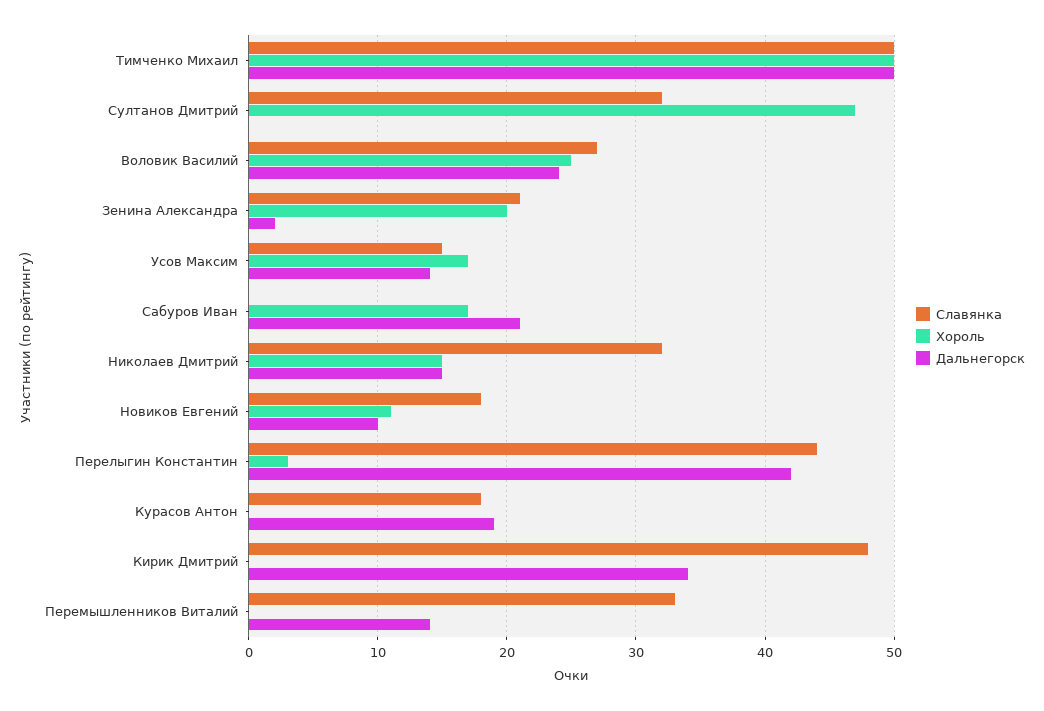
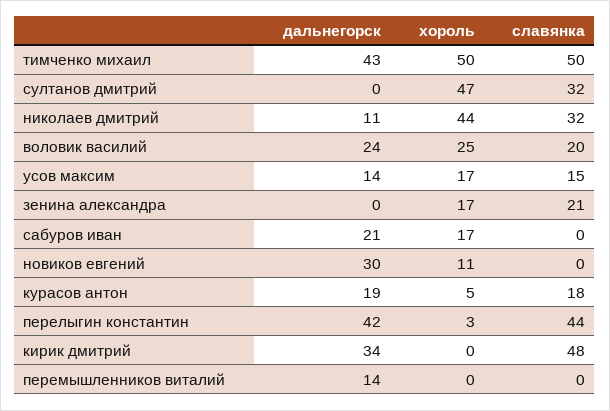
Дальнегорск, Тимченко Михаил: 50 -> 43
Славянка, Воловик Василий: 27 -> 20
Хороль, Зенина Александра: 20 -> 17
Дальнегорск, Зенина Александра: 2 -> 0
Хороль, Николаев Дмитрий: 15 -> 44
Дальнегорск, Николаев Дмитрий: 15 -> 11
Славянка, Новиков Евгений: 18 -> 0
Дальнегорск, Новиков Евгений: 10 -> 30
Хороль, Курасов Антон: 0 -> 5
Славянка, Перемышленников Виталий: 33 -> 0

